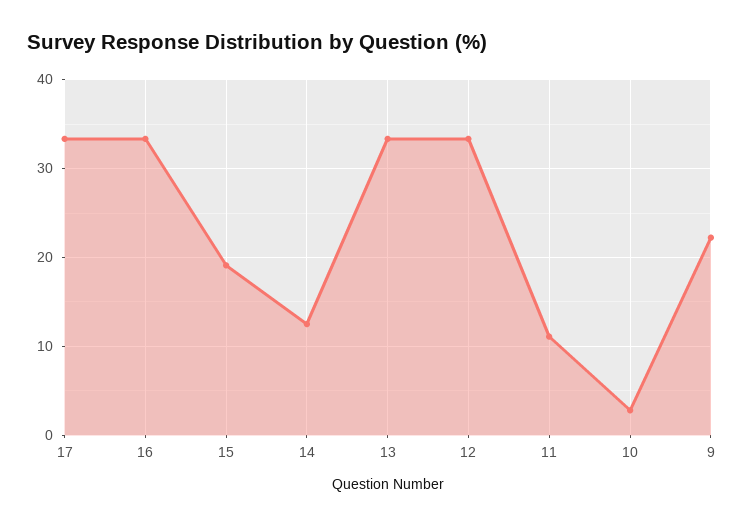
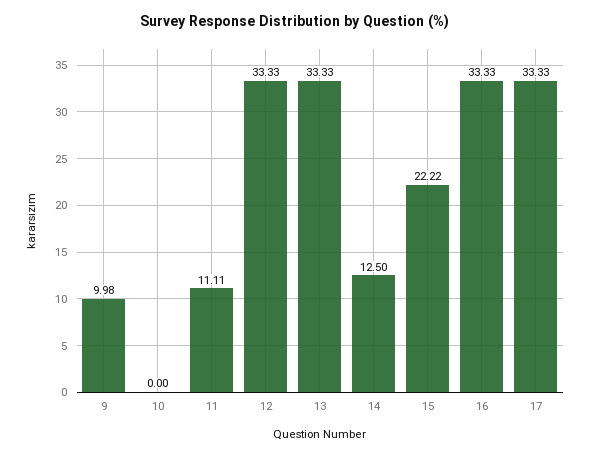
15: 19 -> 22.22
10: 3 -> 0
9: 22 -> 9.98

